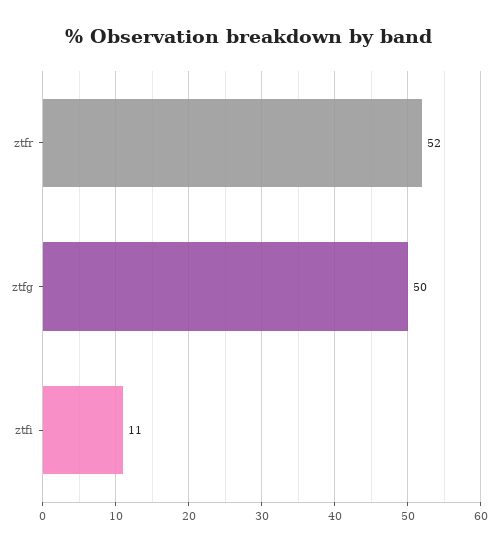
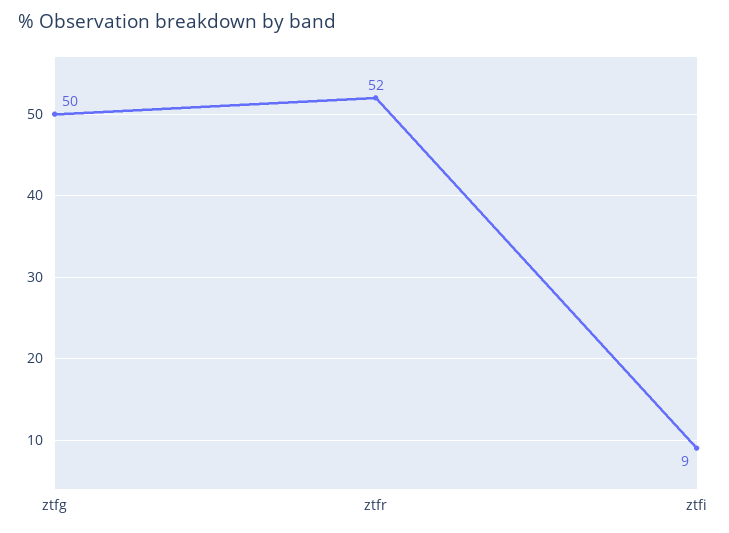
ztfi: 11 -> 9

